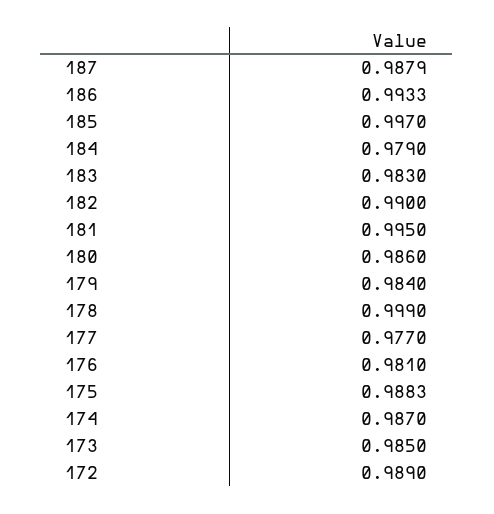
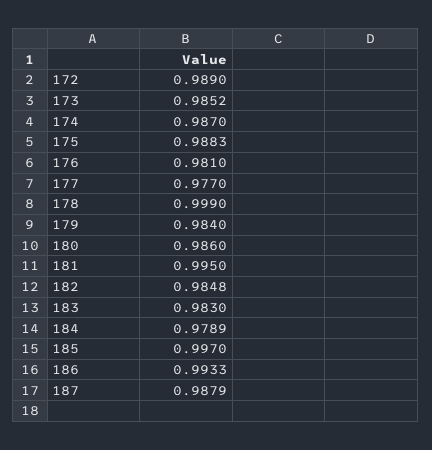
184: 0.979 -> 0.9789
182: 0.99 -> 0.9848
173: 0.985 -> 0.9852

